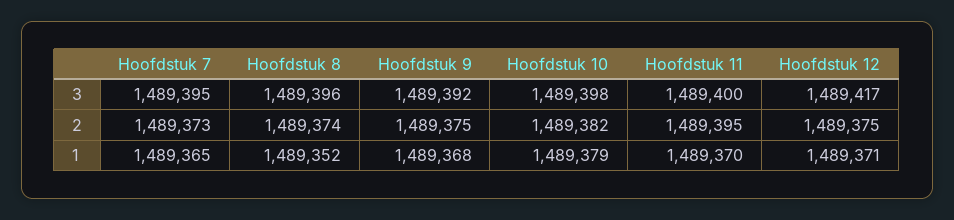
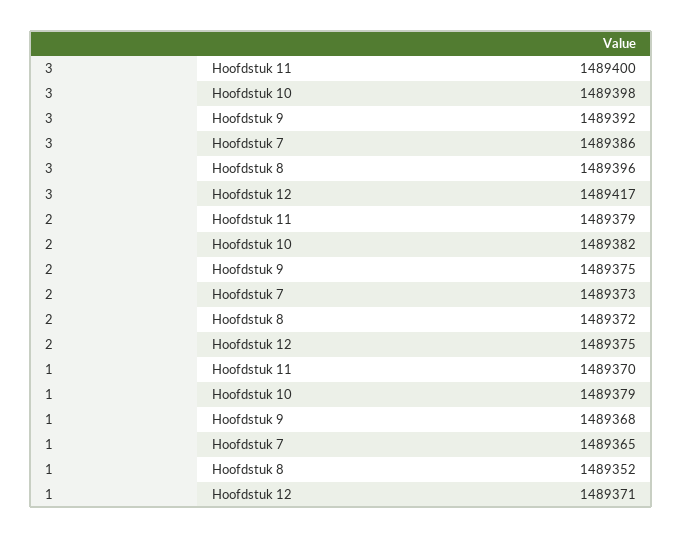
Hoofdstuk 7, 3: 1489395 -> 1489386
Hoofdstuk 8, 2: 1489374 -> 1489372
Hoofdstuk 11, 2: 1489395 -> 1489379

